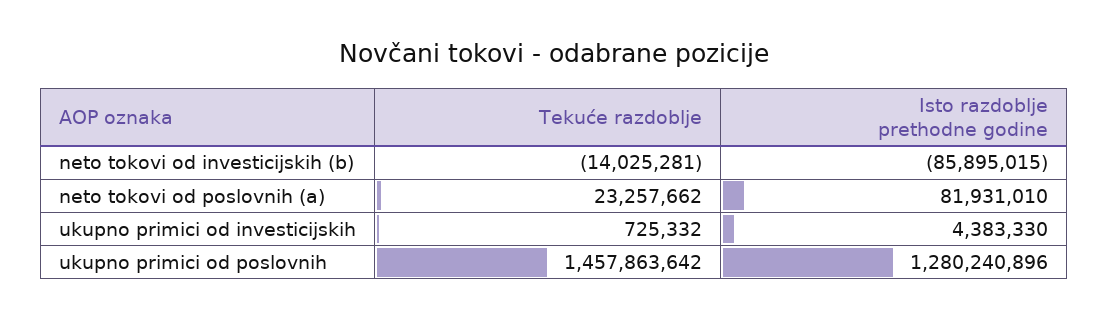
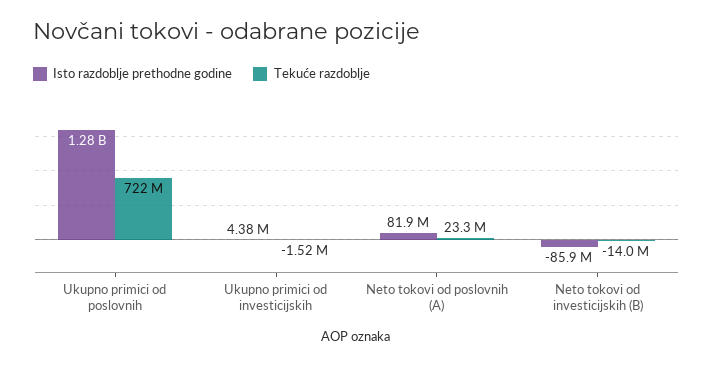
Tekuće razdoblje, ukupno primici od investicijskih: 725332 -> -1520000
Tekuće razdoblje, ukupno primici od poslovnih: 1457863642 -> 722000000

